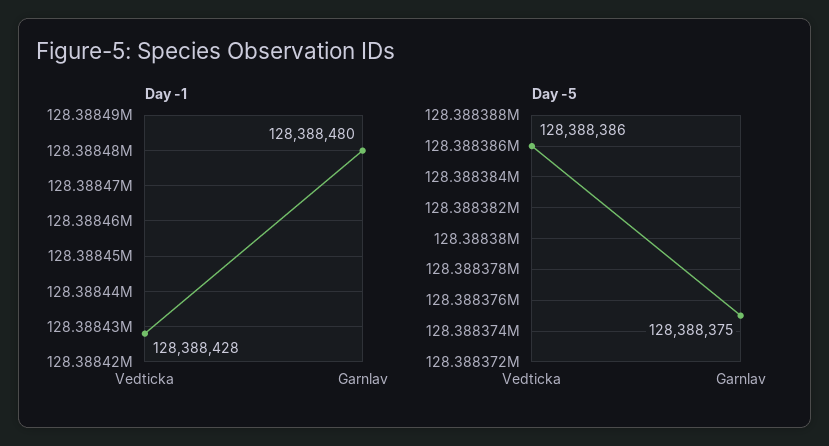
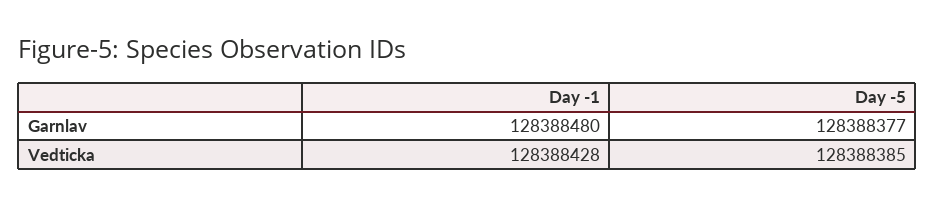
Day -5, Vedticka: 128388386 -> 128388385
Day -5, Garnlav: 128388375 -> 128388377

